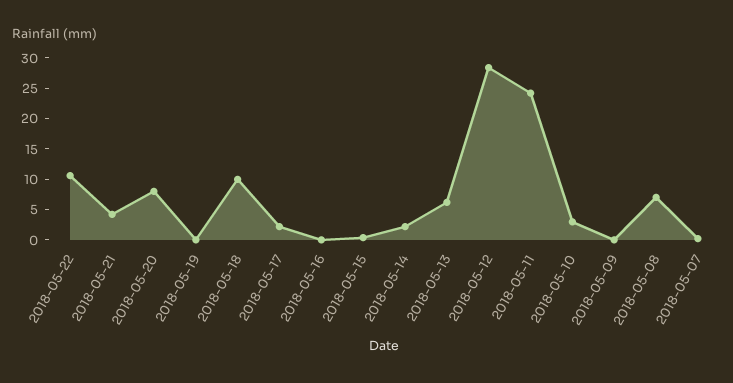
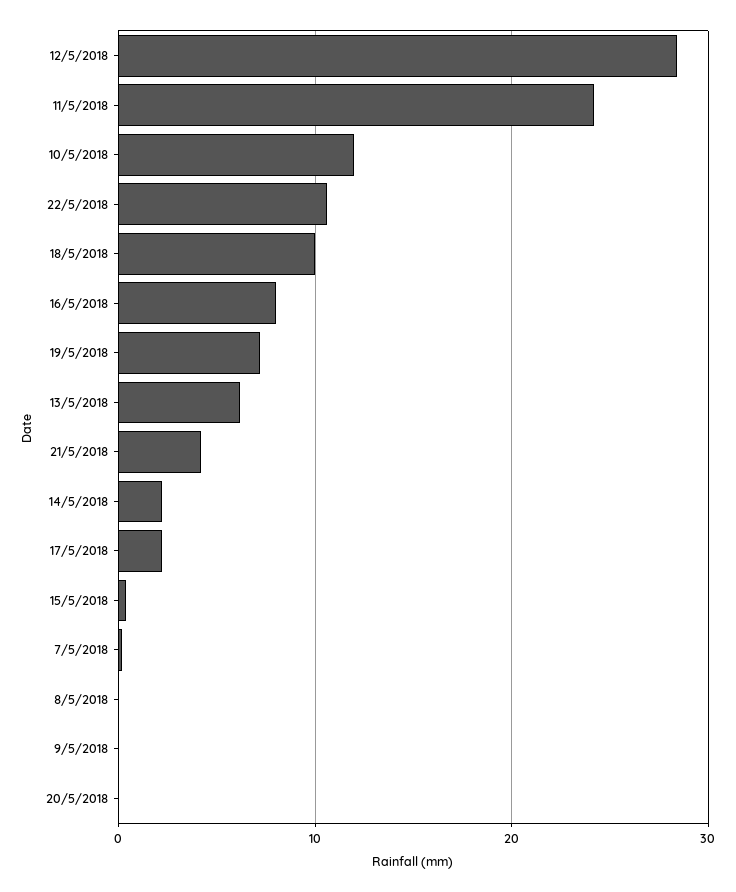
2018-05-20: 7.5 -> 0
2018-05-19: 0 -> 7
2018-05-16: 0 -> 8
2018-05-10: 2.5 -> 12
2018-05-08: 7.5 -> 0

